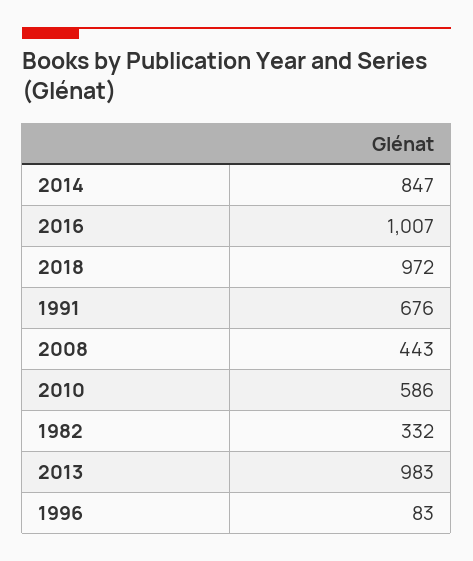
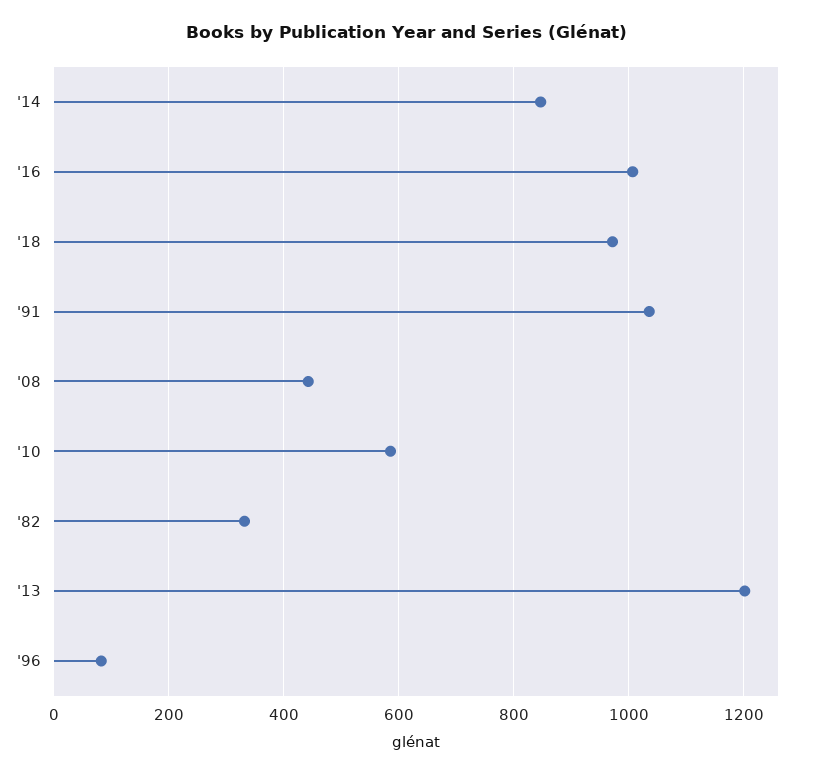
1991: 676 -> 1040
2013: 983 -> 1200

